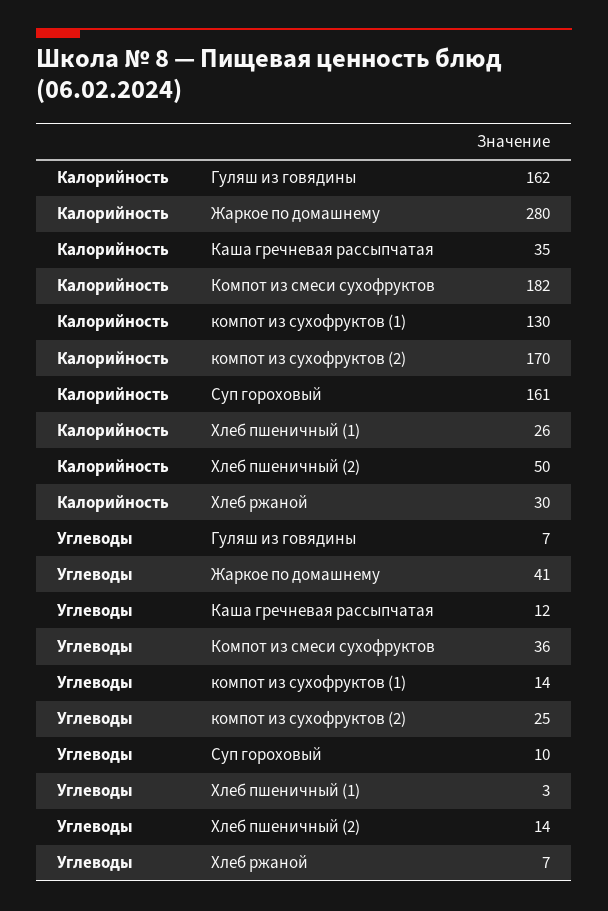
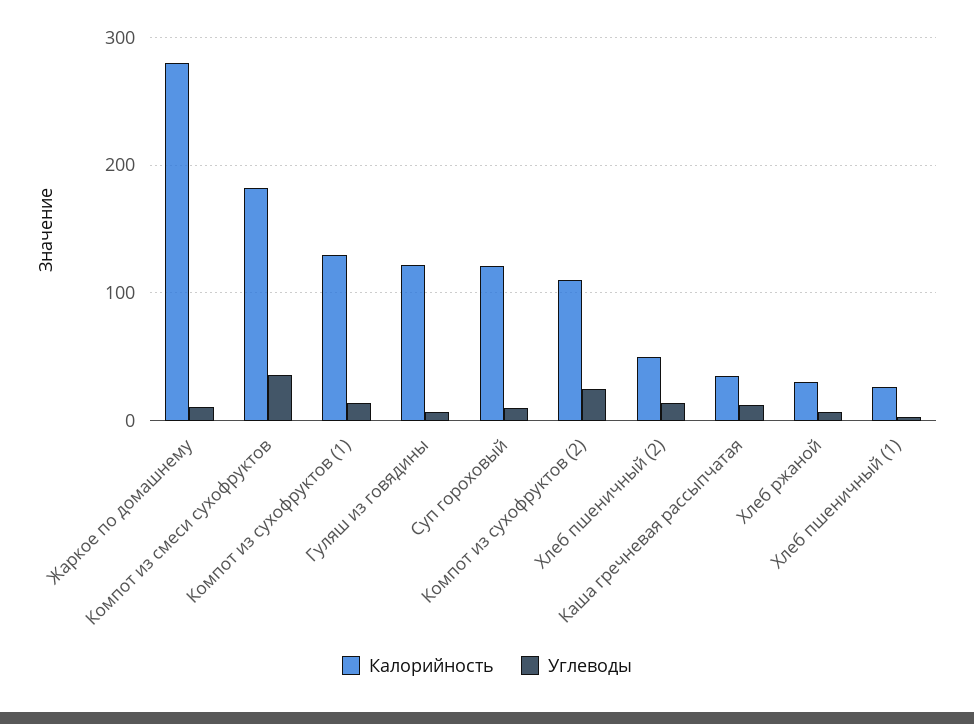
Калорийность, Гуляш из говядины: 162 -> 120
Калорийность, компот из сухофруктов (2): 170 -> 110
Калорийность, Суп гороховый: 161 -> 120
Углеводы, Жаркое по домашнему: 41 -> 10

